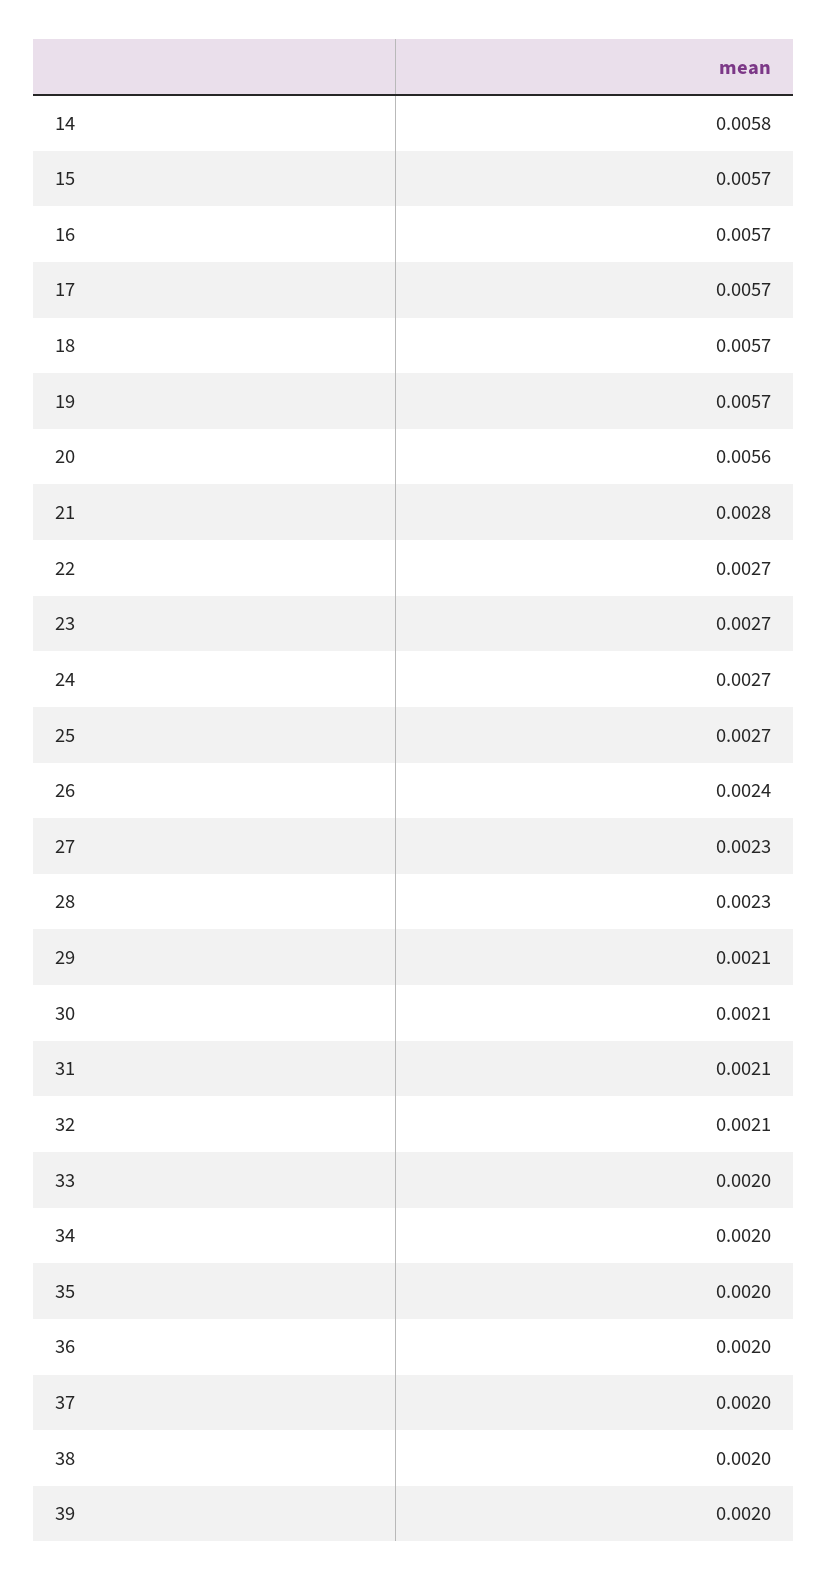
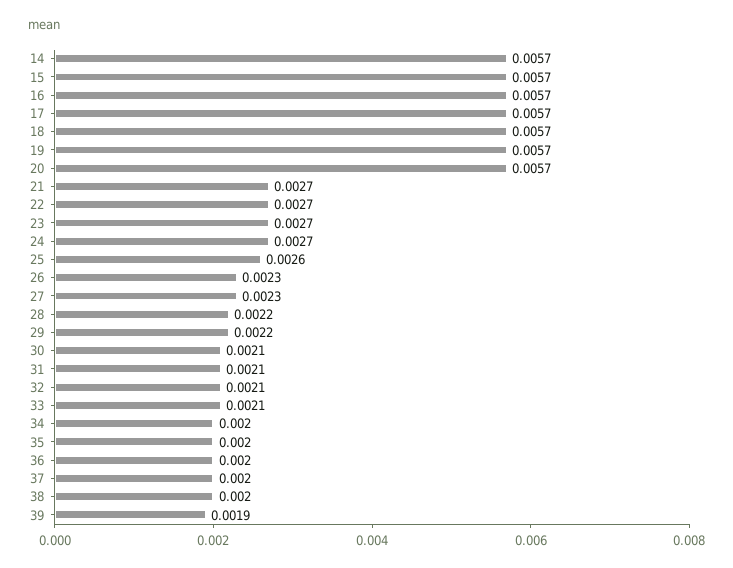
14: 0.0058 -> 0.0057
20: 0.0056 -> 0.0057
21: 0.0028 -> 0.0027
25: 0.0027 -> 0.0026
26: 0.0024 -> 0.0023
28: 0.0023 -> 0.0022
29: 0.0021 -> 0.0022
33: 0.002 -> 0.0021
39: 0.002 -> 0.0019

